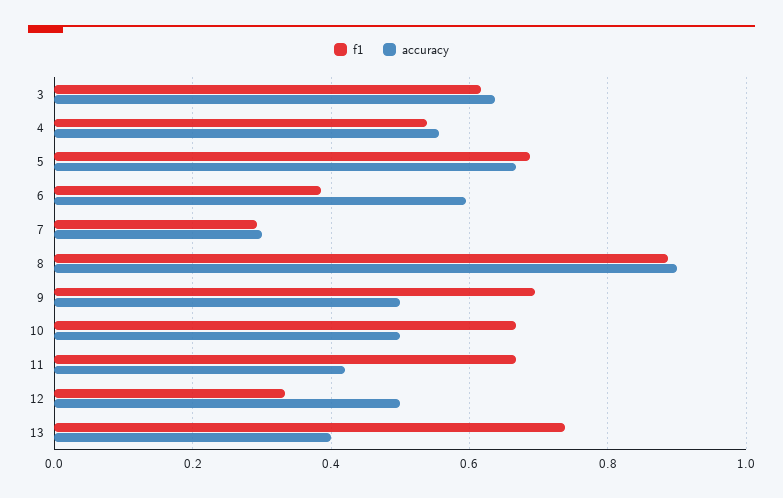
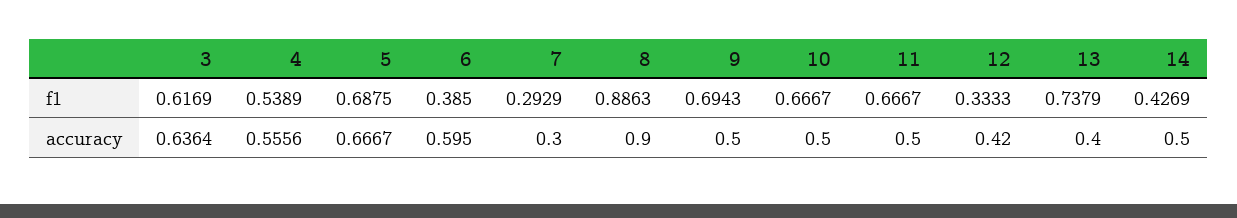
accuracy, 11: 0.42 -> 0.5
accuracy, 12: 0.5 -> 0.42
f1, 14: none -> 0.4269
accuracy, 14: none -> 0.5

